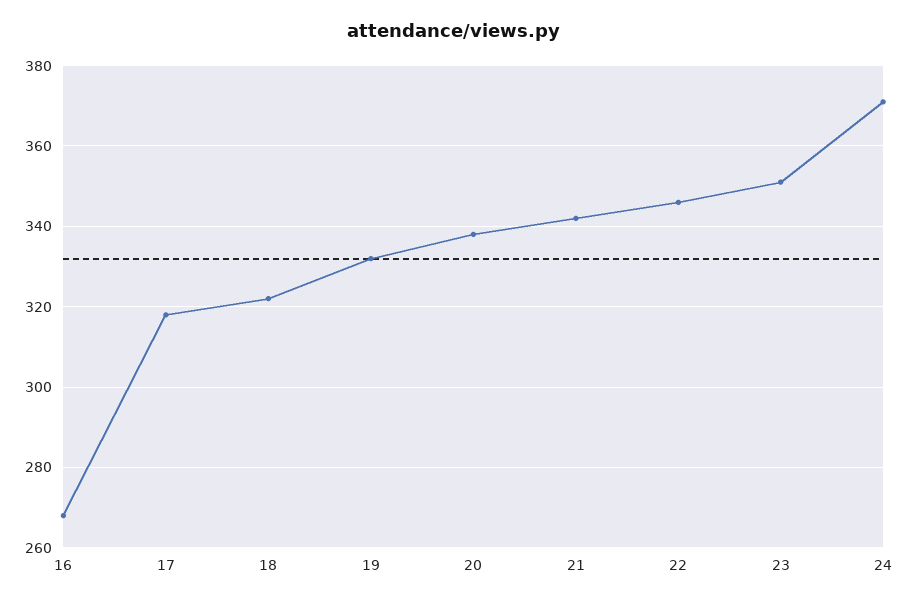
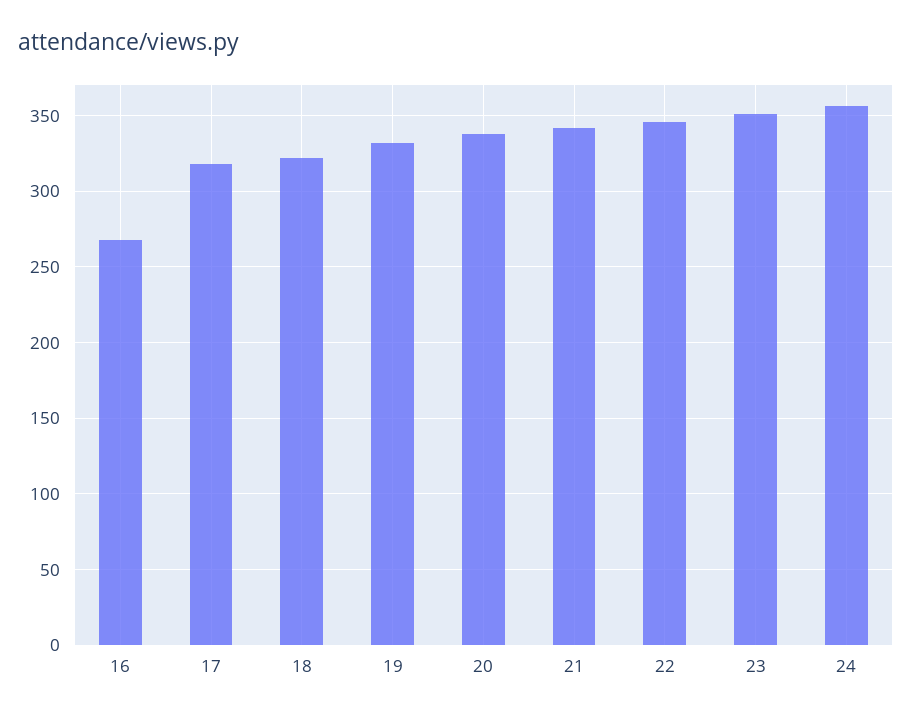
24: 370 -> 355

